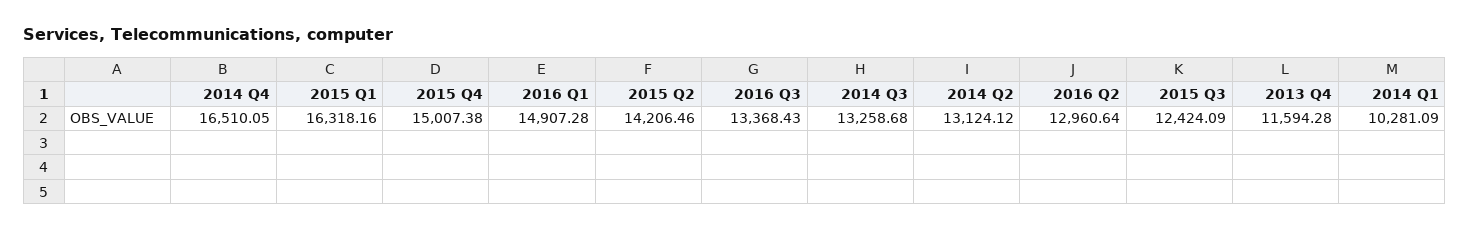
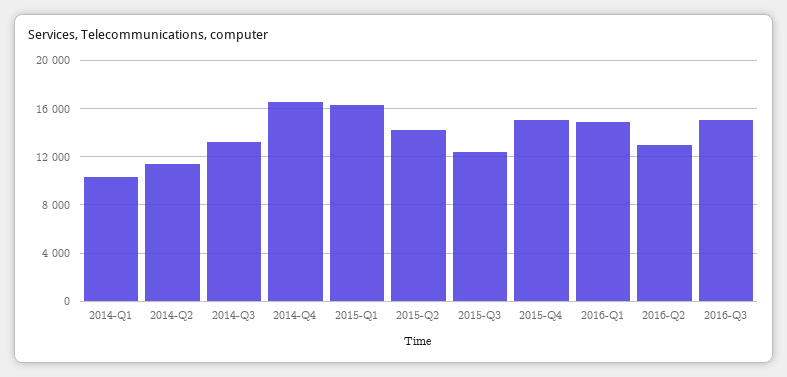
2016 Q3: 13368.43 -> 15000
2014 Q2: 13124.12 -> 11500
2013 Q4: 11594.28 -> none

